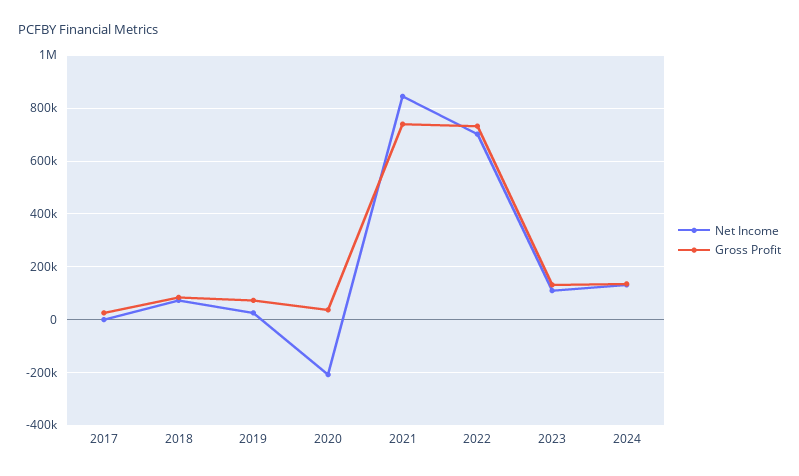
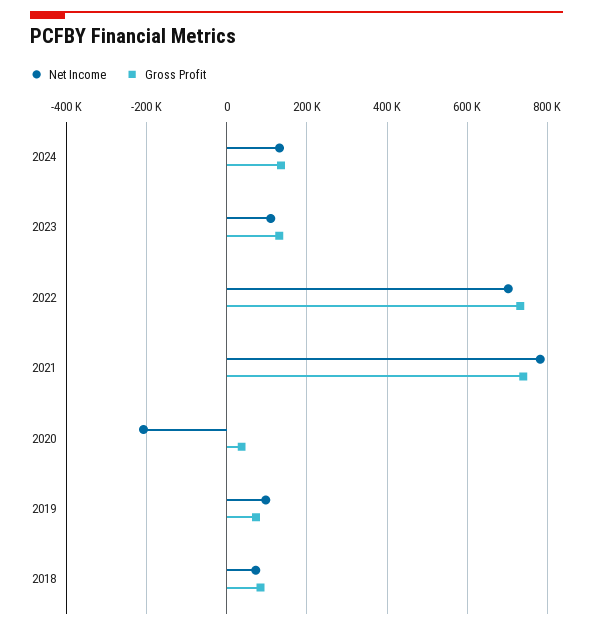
Net Income, 2017: 0 -> none
Gross Profit, 2017: 25000 -> none
Net Income, 2019: 25000 -> 100000
Net Income, 2021: 850000 -> 780000

